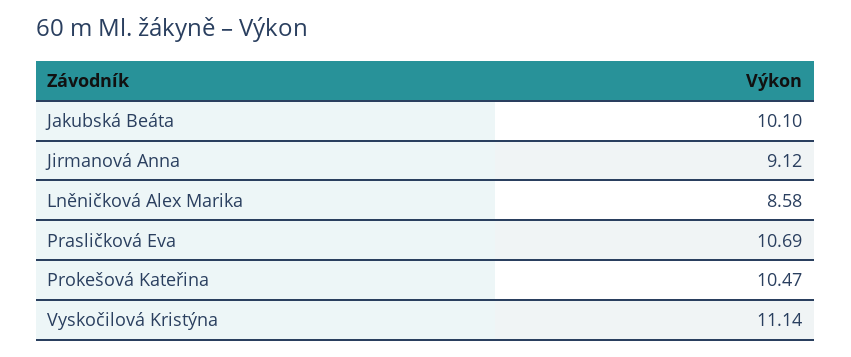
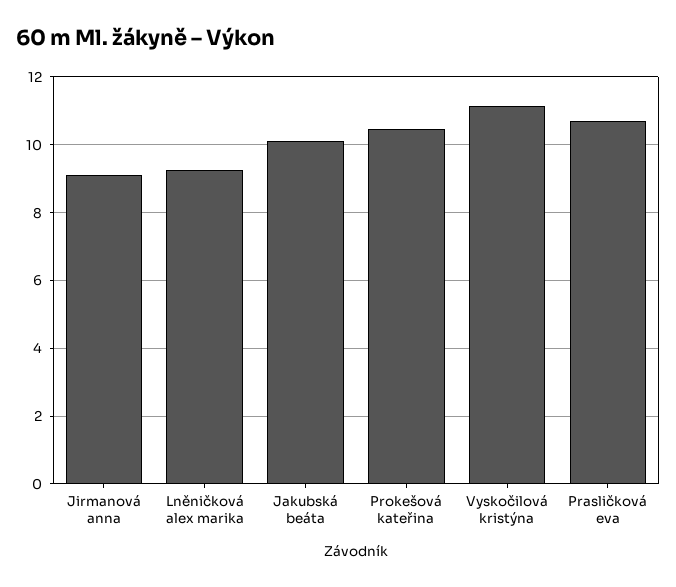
Lněničková Alex Marika: 8.58 -> 9.2

